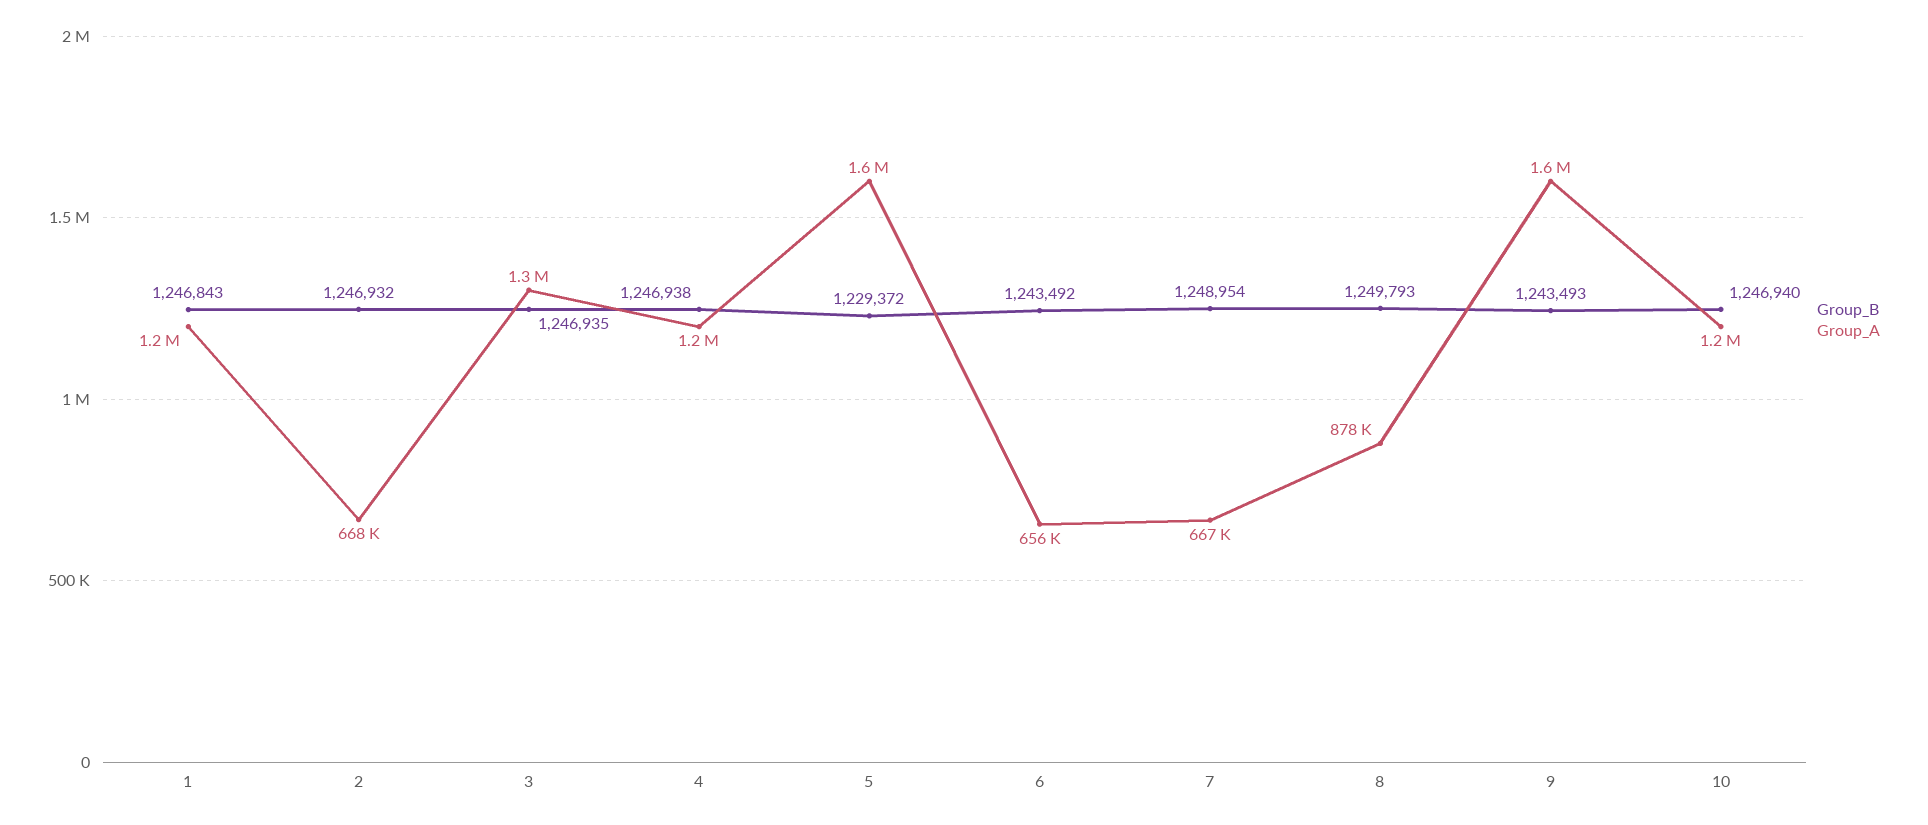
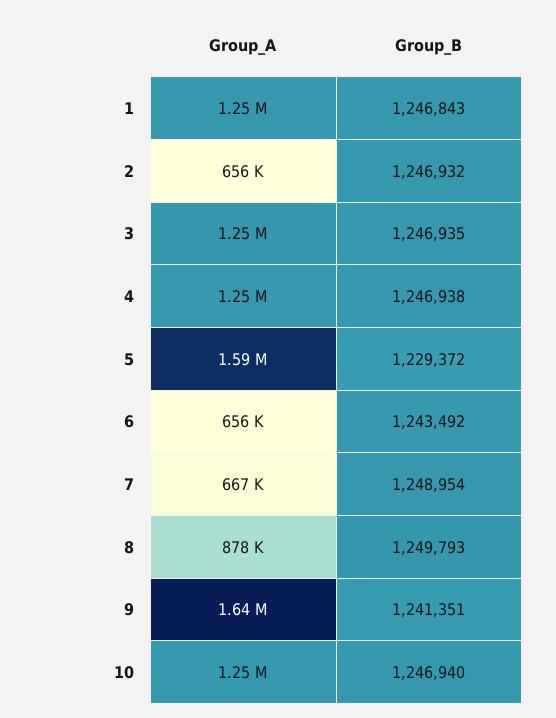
Group_A, 2: 668000 -> 656000
Group_B, 9: 1243493 -> 1241351

